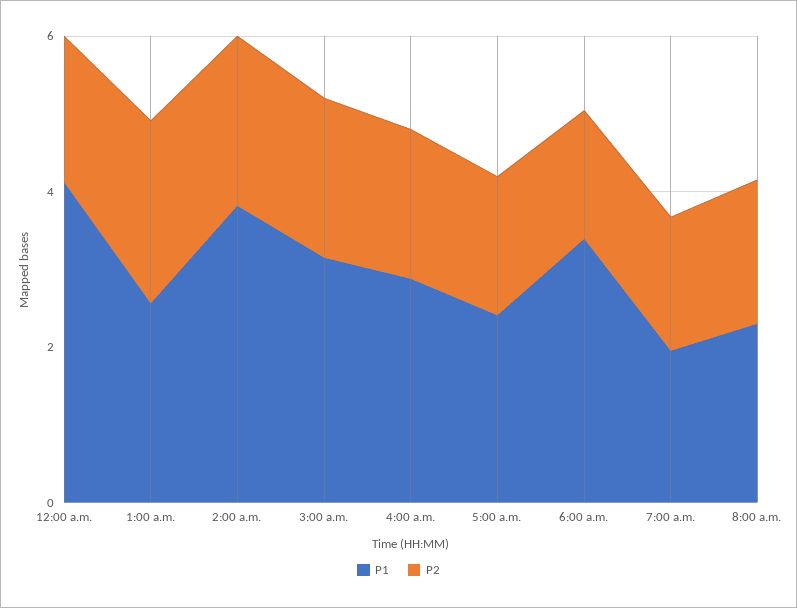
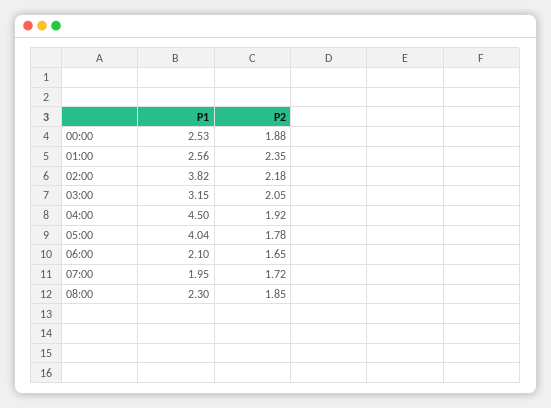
P1, 12:00 a.m.: 4 -> 2.53
P1, 4:00 a.m.: 3 -> 4.5
P1, 5:00 a.m.: 2.5 -> 4.04
P1, 6:00 a.m.: 3.5 -> 2.1

